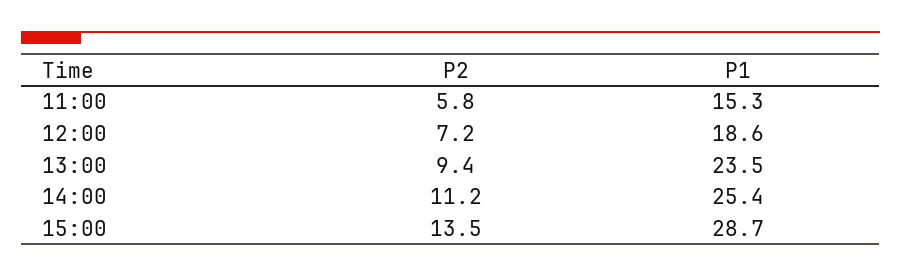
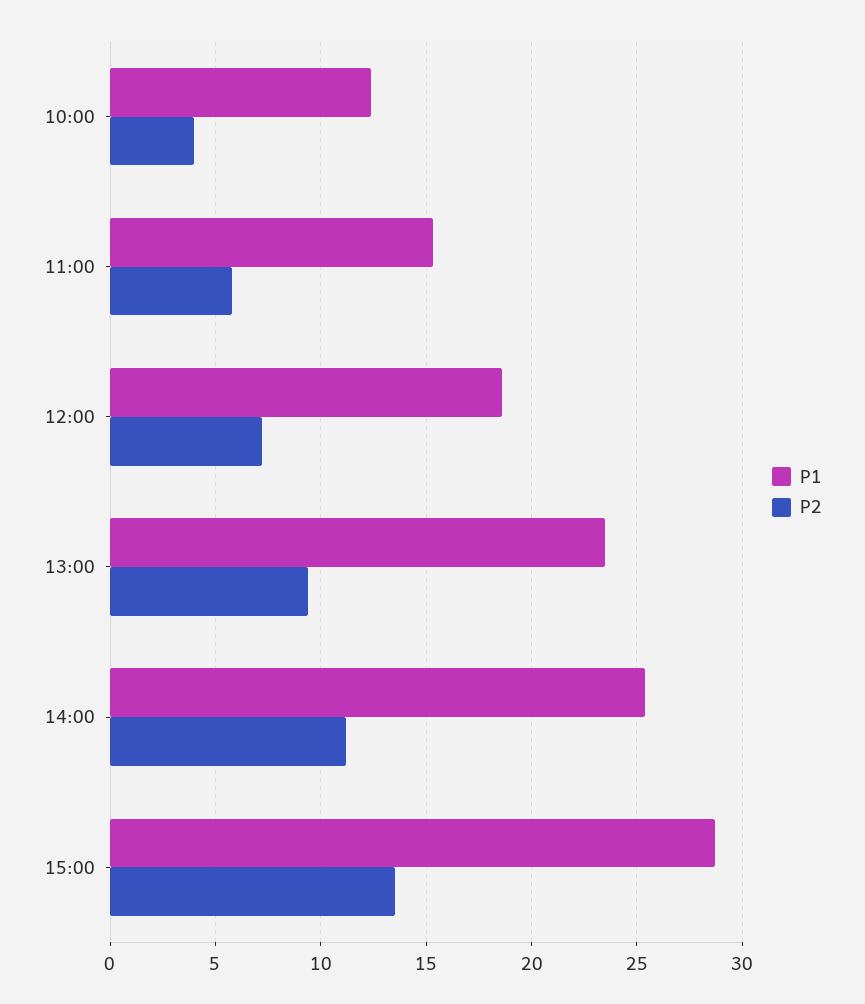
P1, 10:00: none -> 12.5
P2, 10:00: none -> 4

